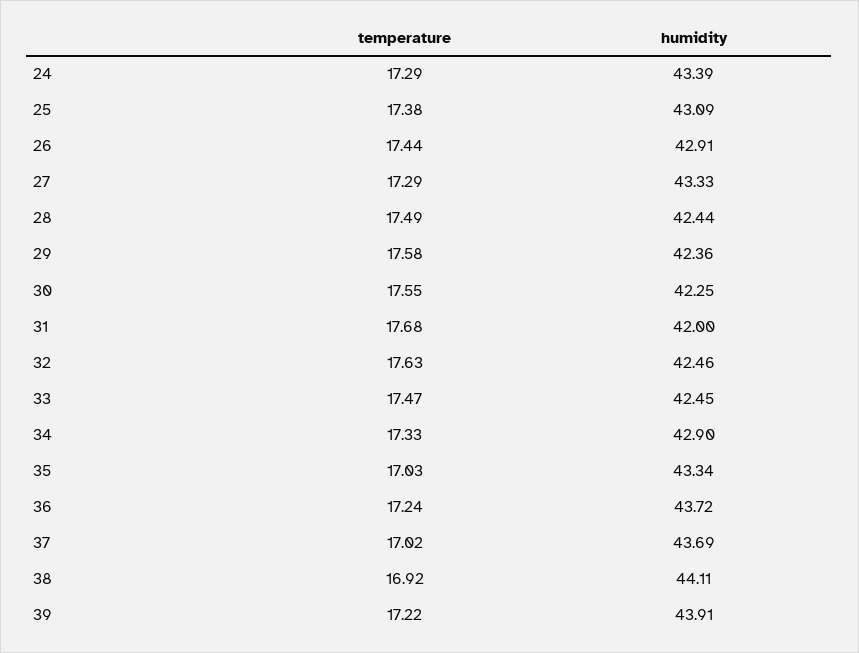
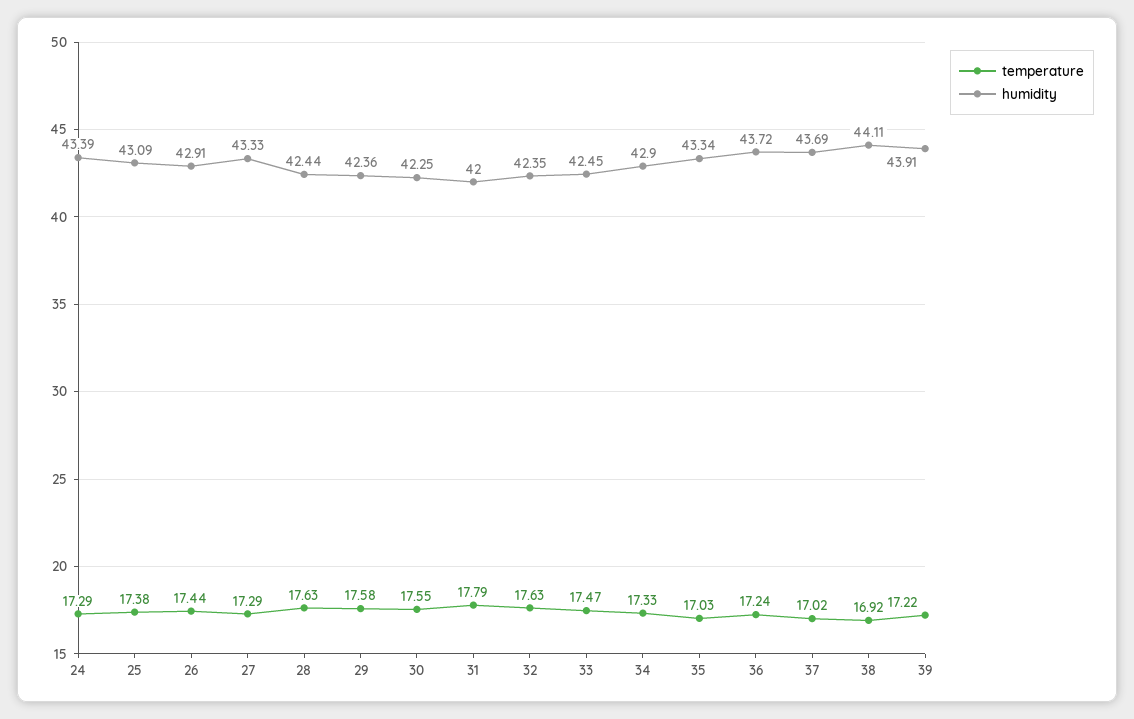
temperature, 28: 17.49 -> 17.63
temperature, 31: 17.68 -> 17.79
humidity, 32: 42.46 -> 42.35

